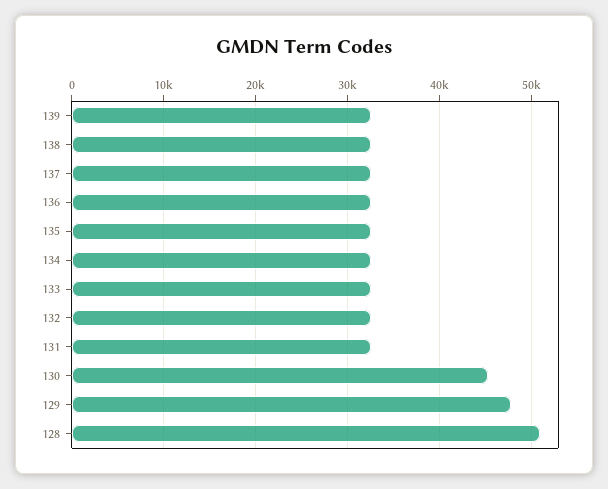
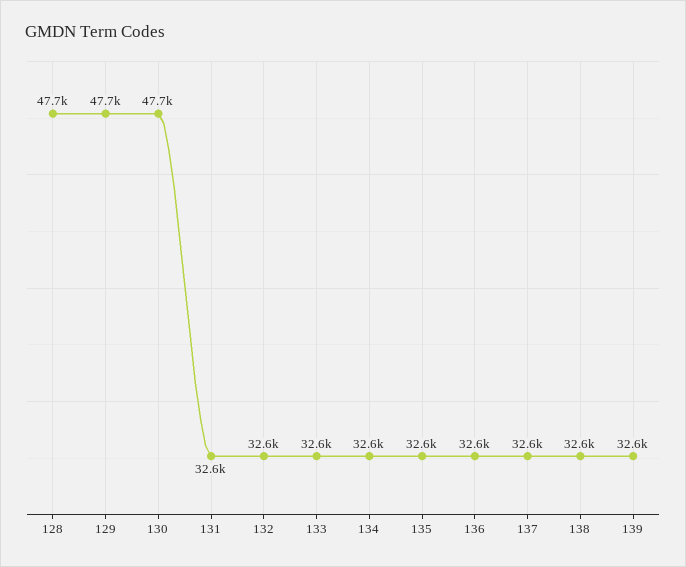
130: 45000 -> 47700
128: 51000 -> 47700

